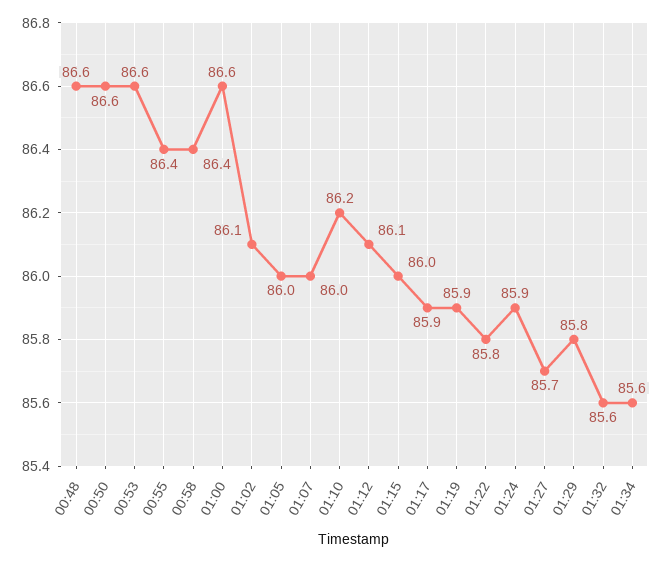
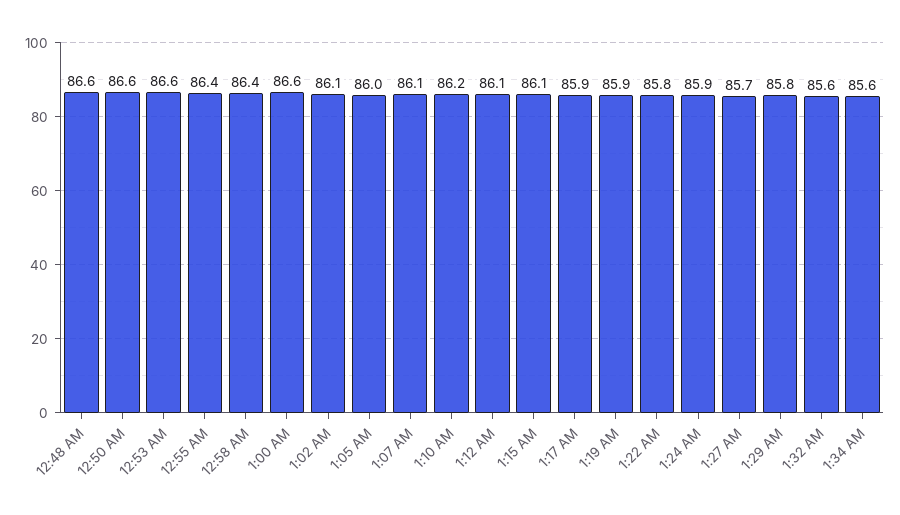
01:07: 86 -> 86.1
01:15: 86 -> 86.1

